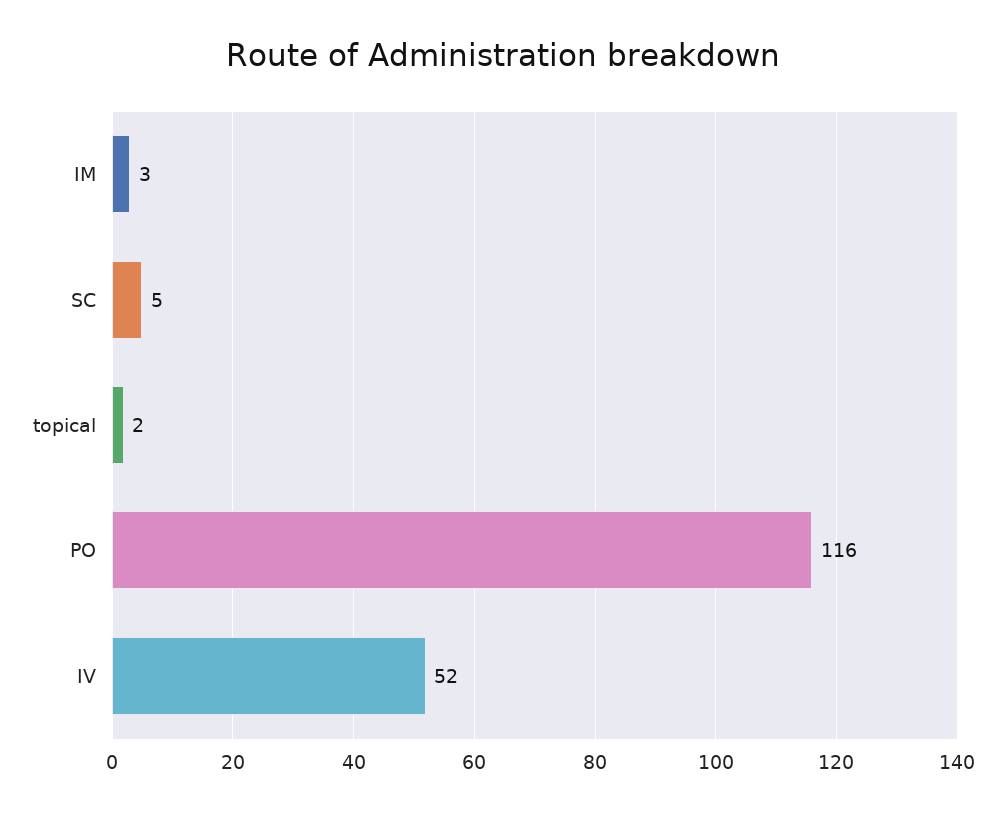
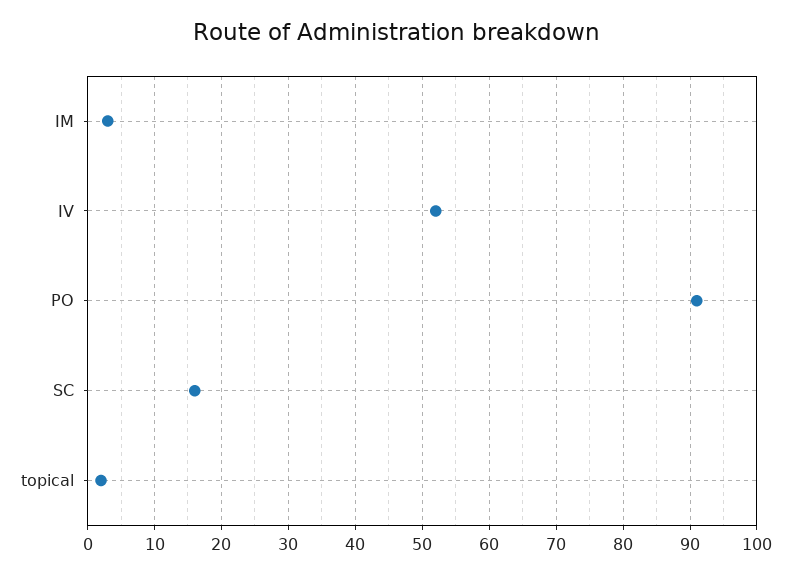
SC: 5 -> 16
PO: 116 -> 91

